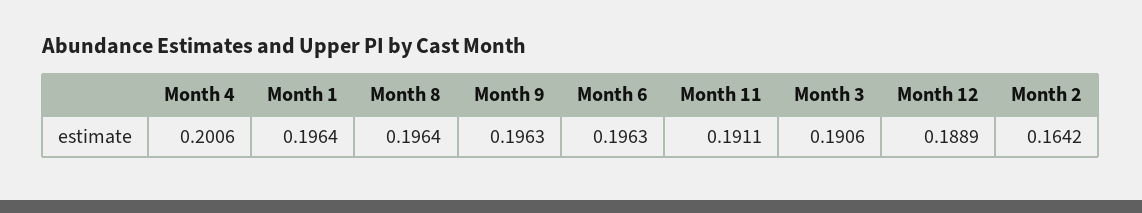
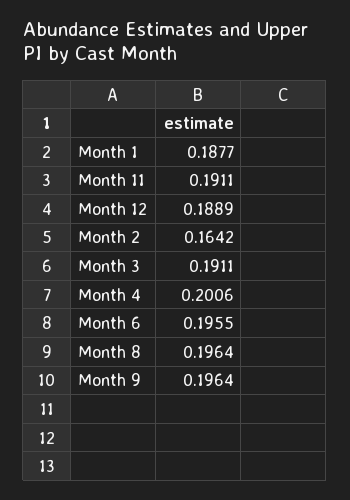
Month 1: 0.1964 -> 0.1877
Month 9: 0.1963 -> 0.1964
Month 6: 0.1963 -> 0.1955
Month 3: 0.1906 -> 0.1911

